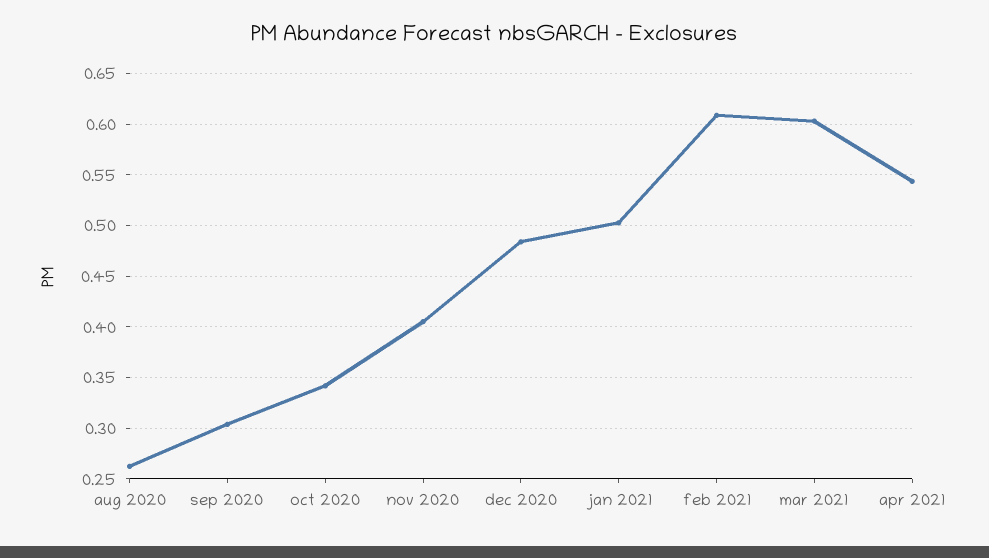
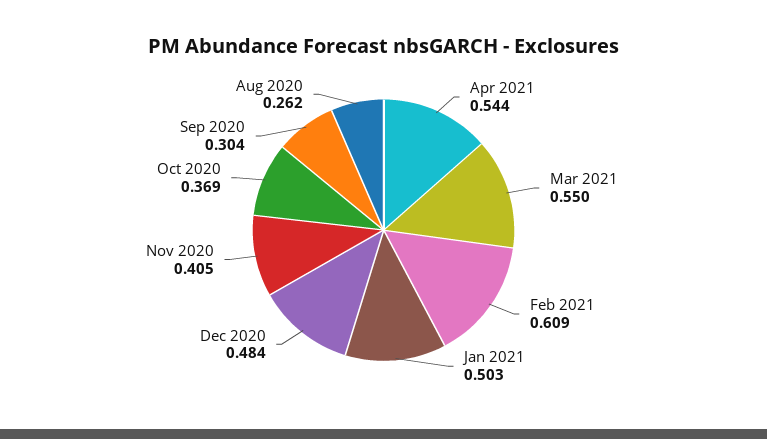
oct 2020: 0.34 -> 0.369
mar 2021: 0.6 -> 0.55

